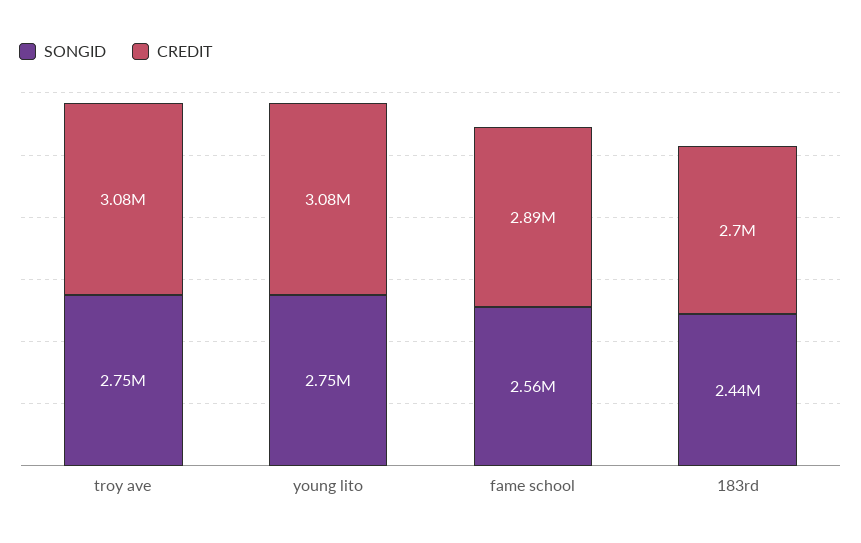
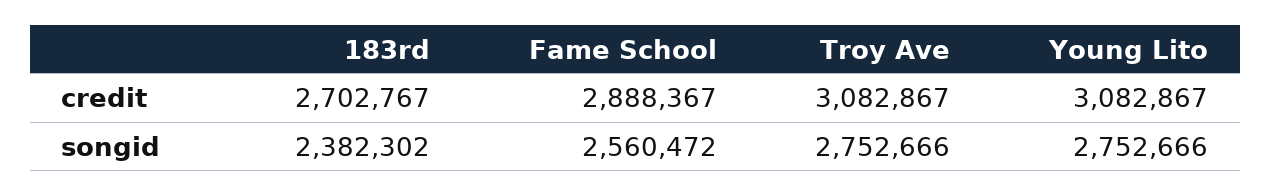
SONGID, 183rd: 2440000 -> 2382302

